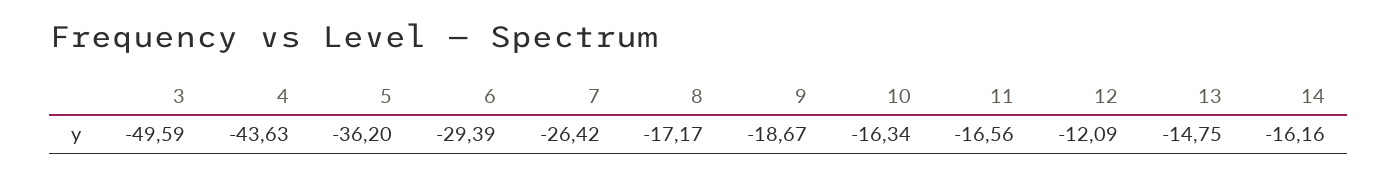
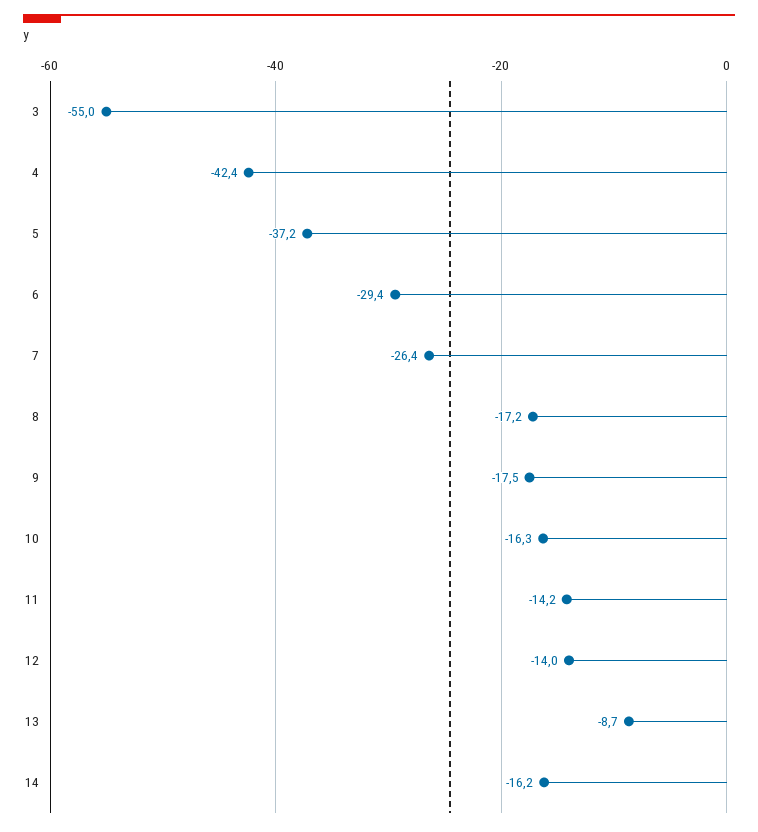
3: -49.59 -> -55
4: -43.63 -> -42.4
5: -36.2 -> -37.2
9: -18.67 -> -17.5
11: -16.56 -> -14.2
12: -12.09 -> -14
13: -14.75 -> -8.7

